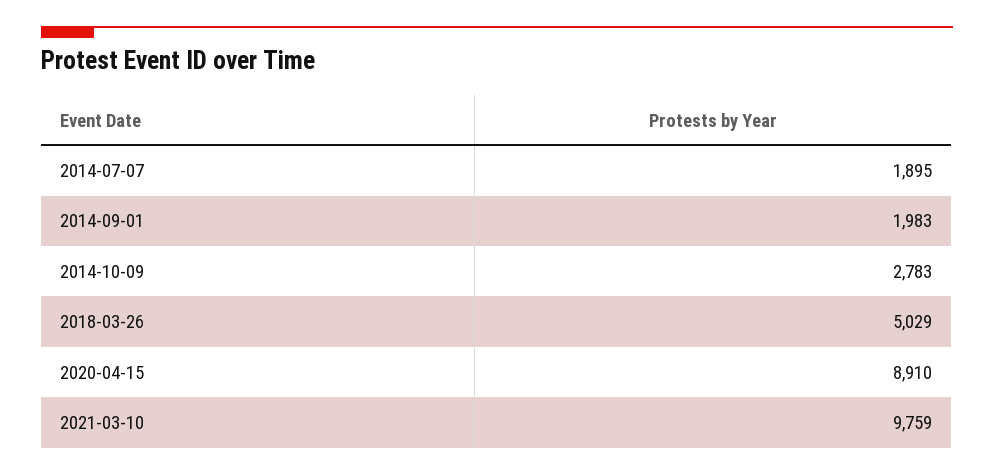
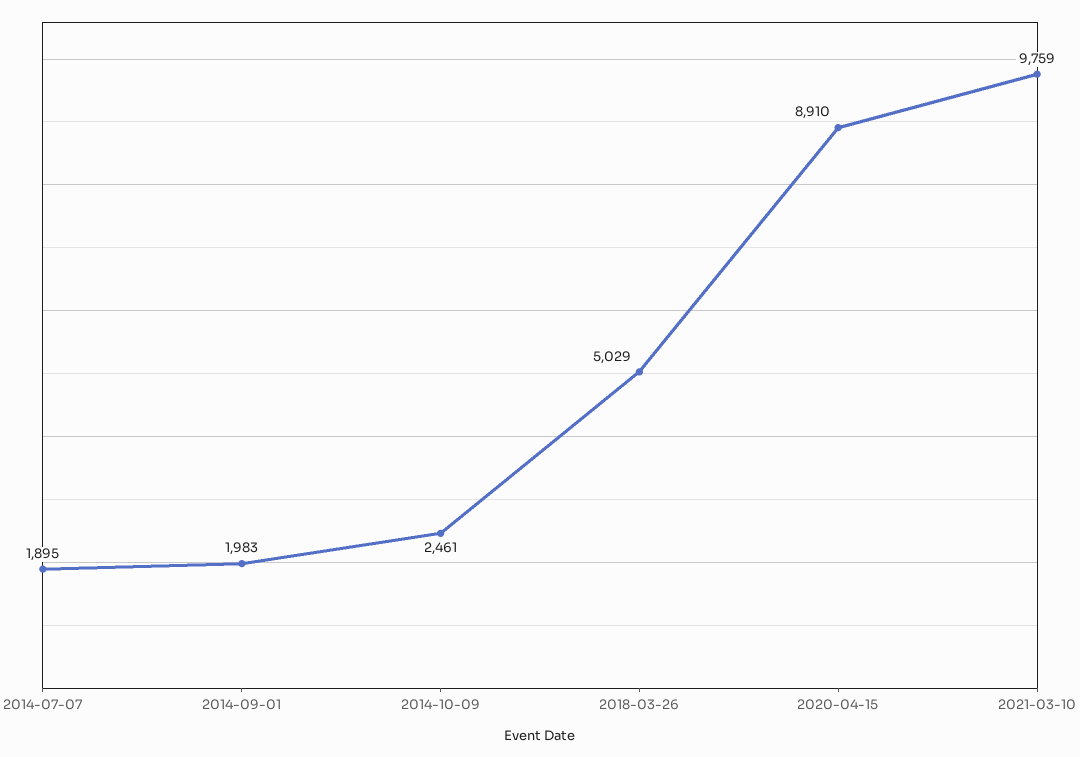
2014-10-09: 2783 -> 2461

